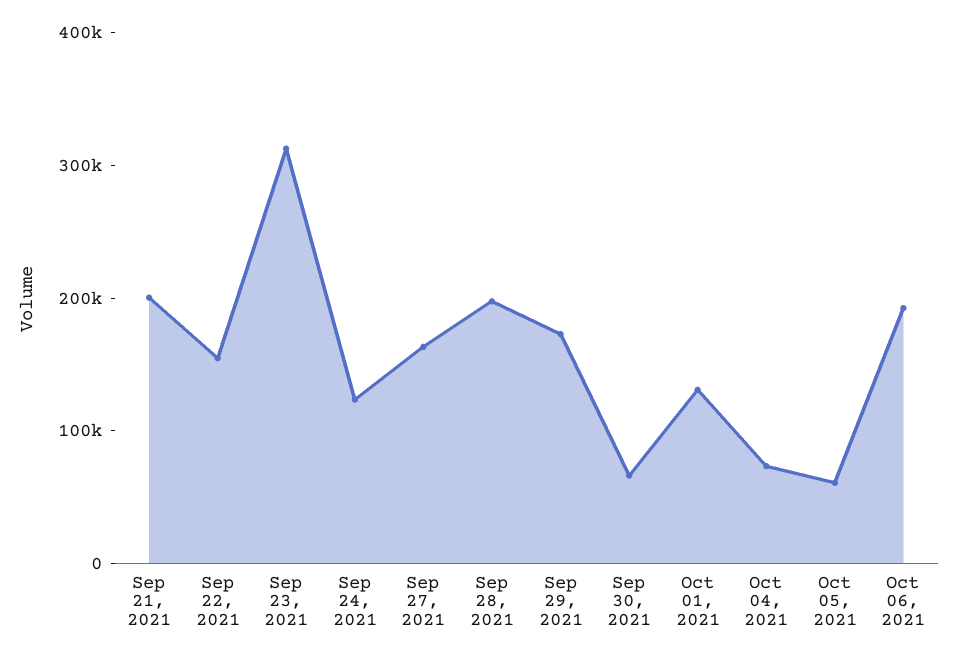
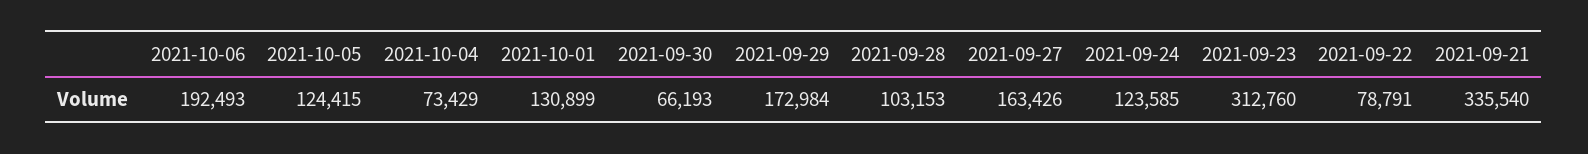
Sep 21, 2021: 200000 -> 335540
Sep 22, 2021: 160000 -> 78791
Sep 28, 2021: 200000 -> 103153
Oct 05, 2021: 60000 -> 124415

